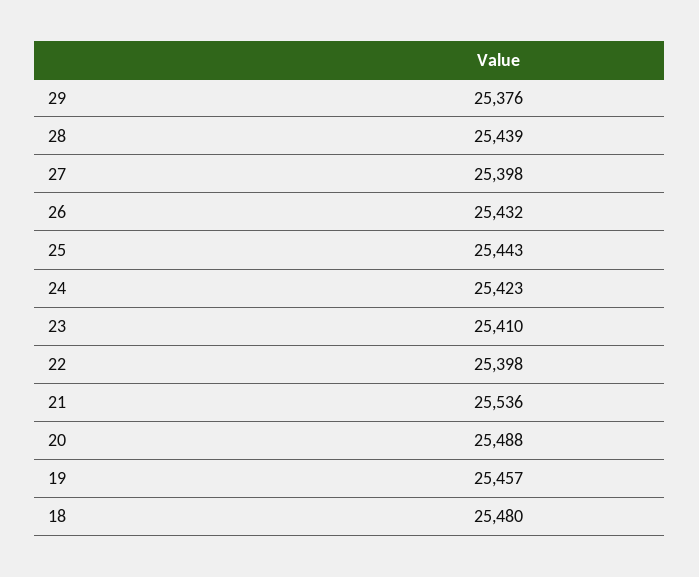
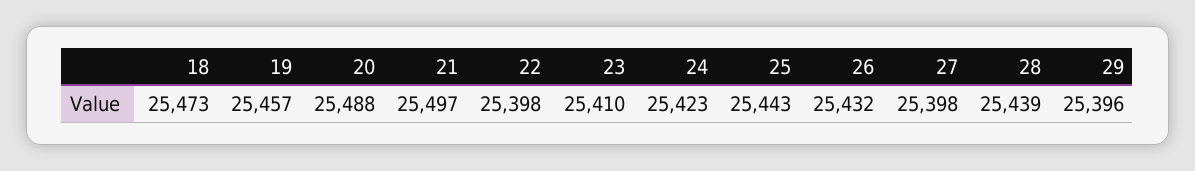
29: 25376 -> 25396
21: 25536 -> 25497
18: 25480 -> 25473

